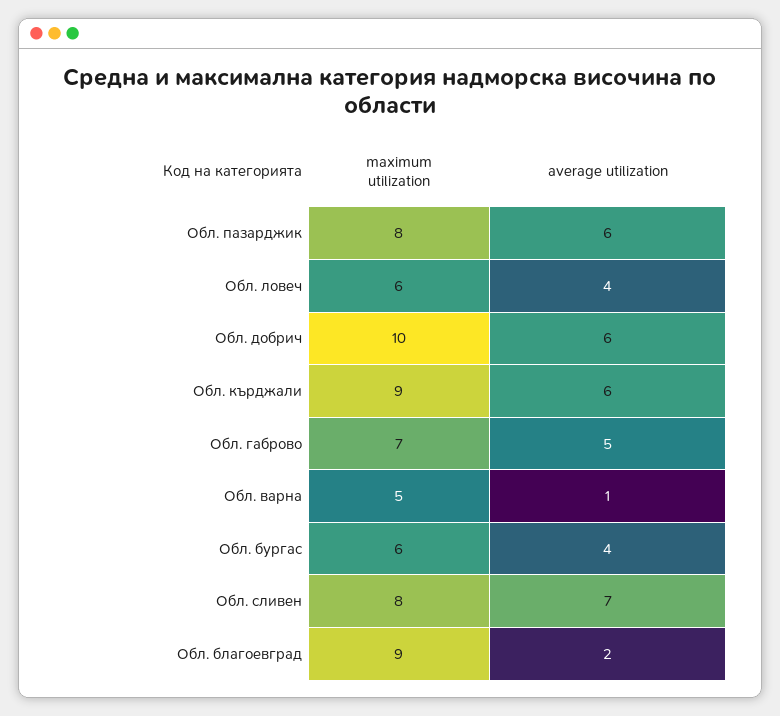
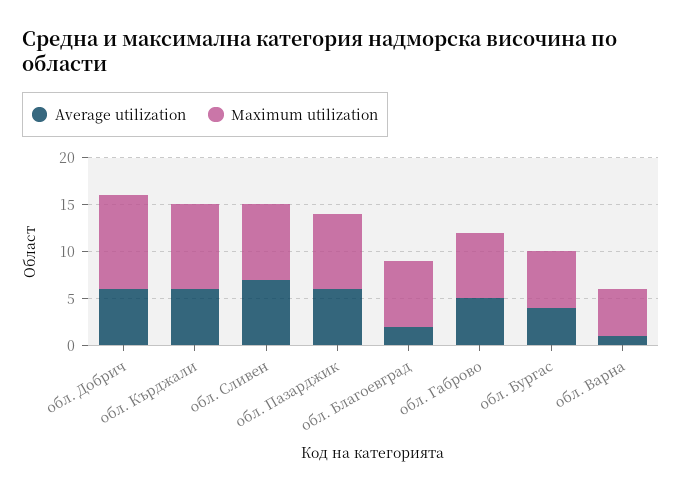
maximum utilization, Обл. ловеч: 6 -> none
average utilization, Обл. ловеч: 4 -> none
maximum utilization, Обл. благоевград: 9 -> 7

